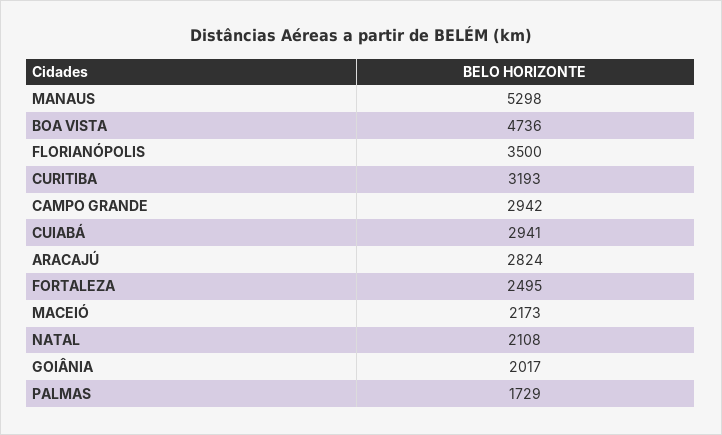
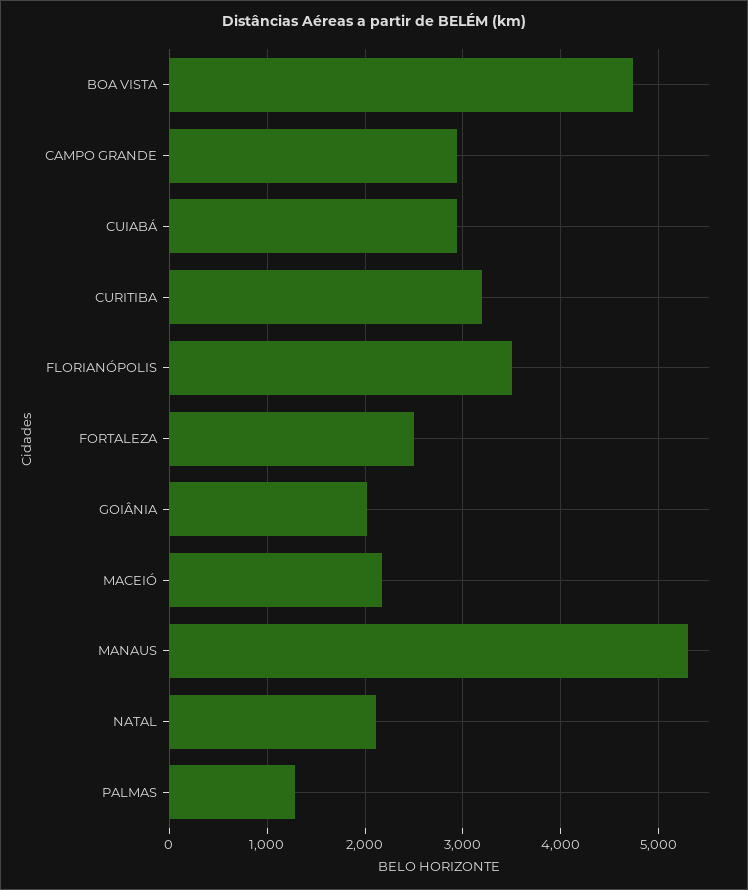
ARACAJÚ: 2824 -> none
PALMAS: 1729 -> 1300

